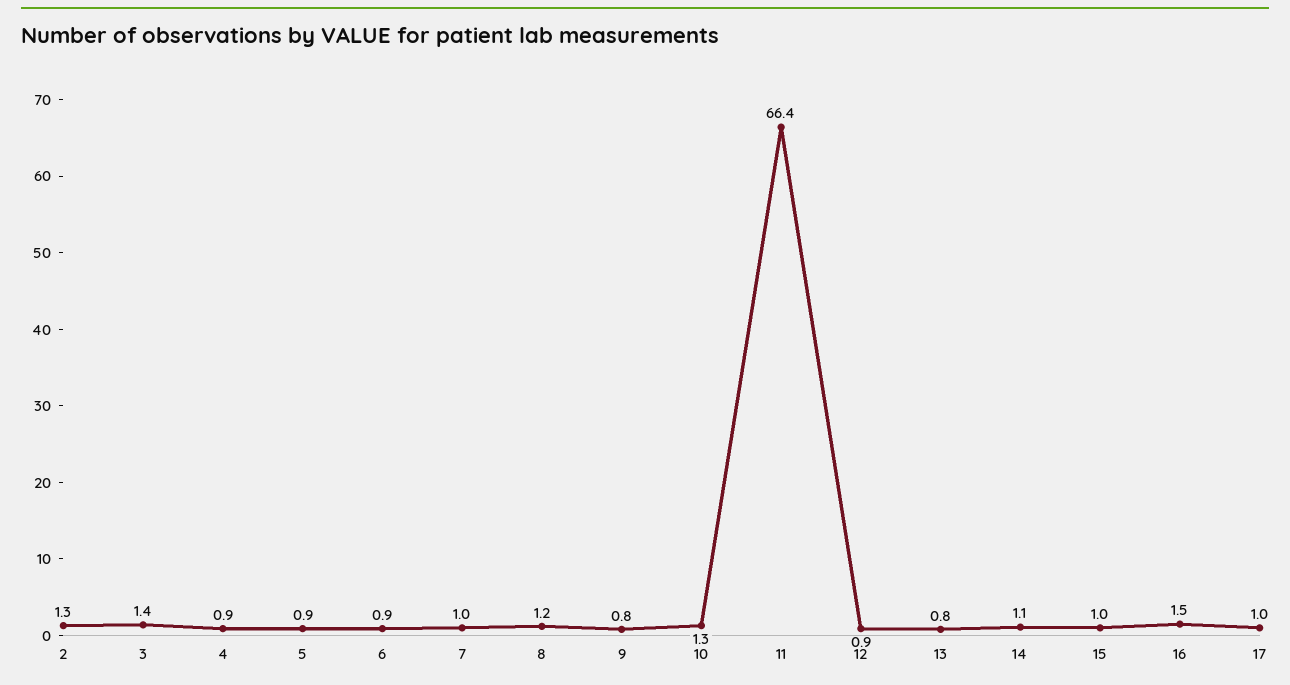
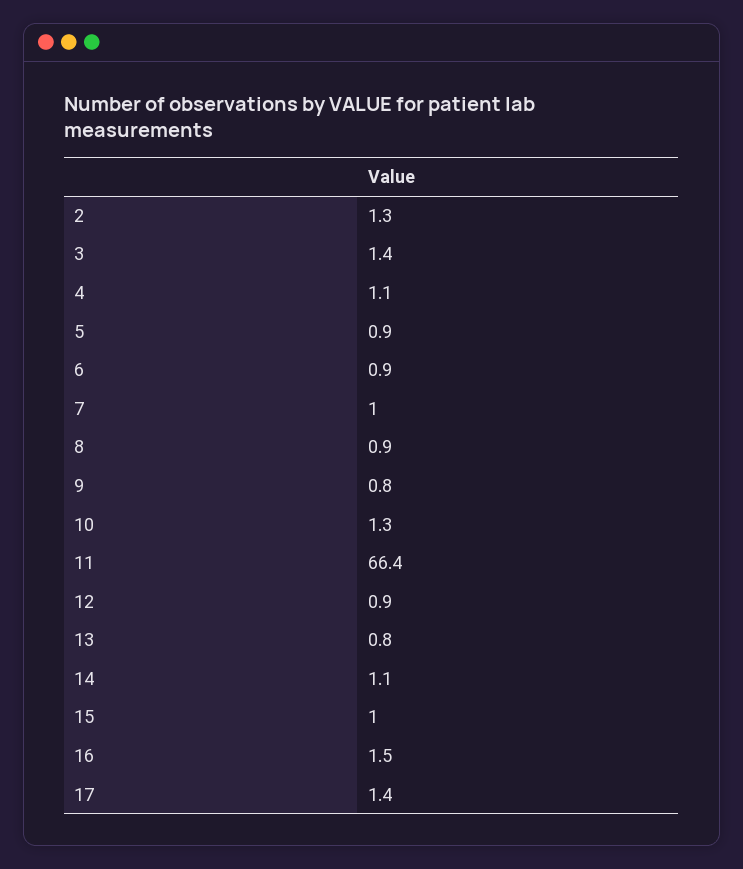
4: 0.9 -> 1.1
8: 1.2 -> 0.9
17: 1 -> 1.4

